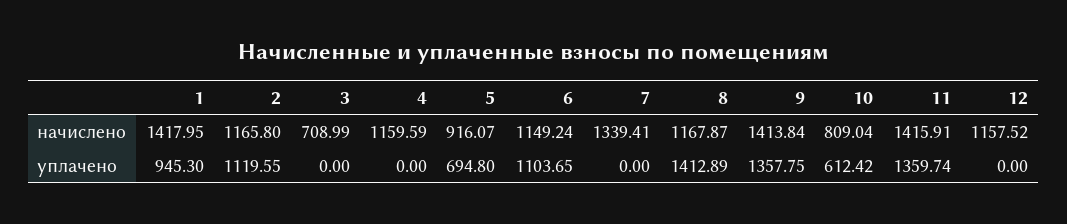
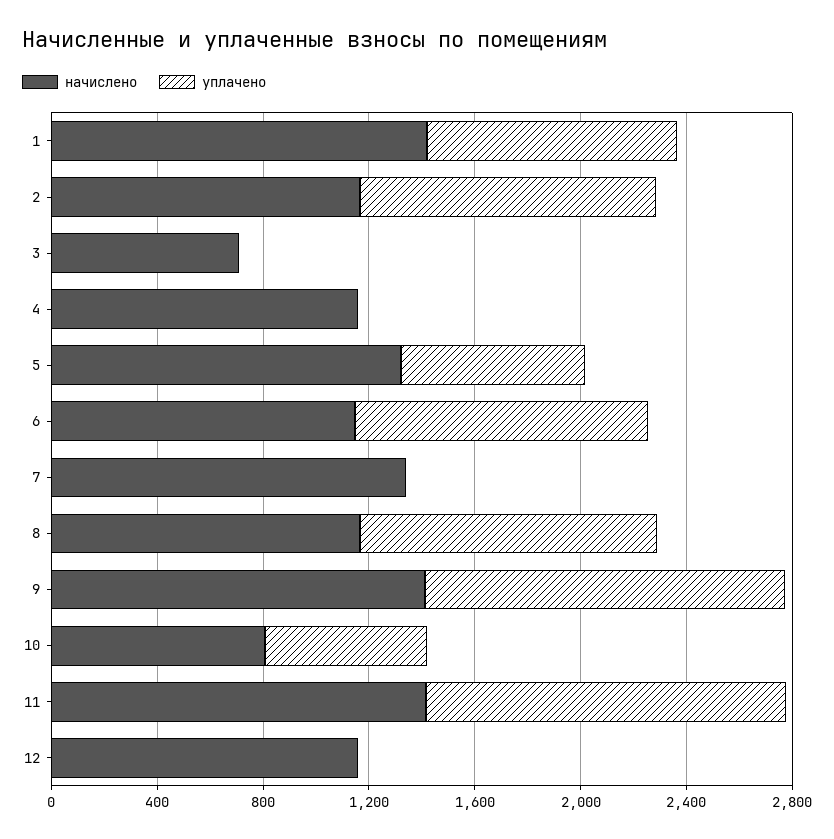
начислено, 5: 916.07 -> 1300
уплачено, 8: 1412.89 -> 1100

